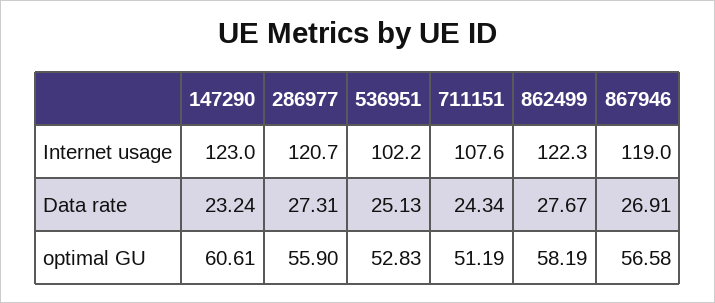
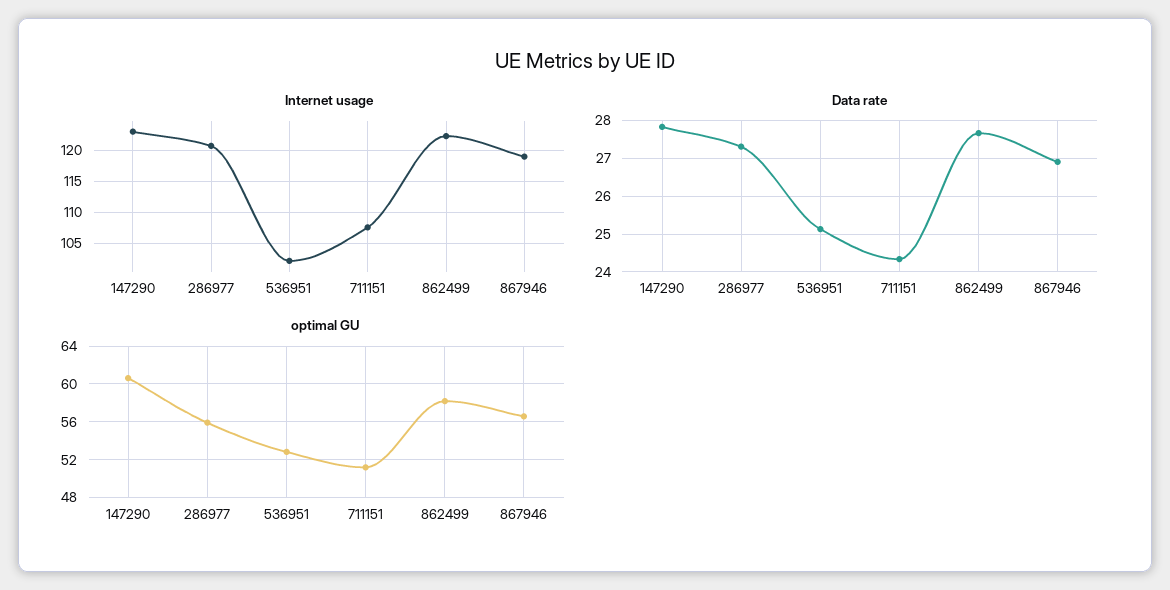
Data rate, 147290: 23.24 -> 27.8

